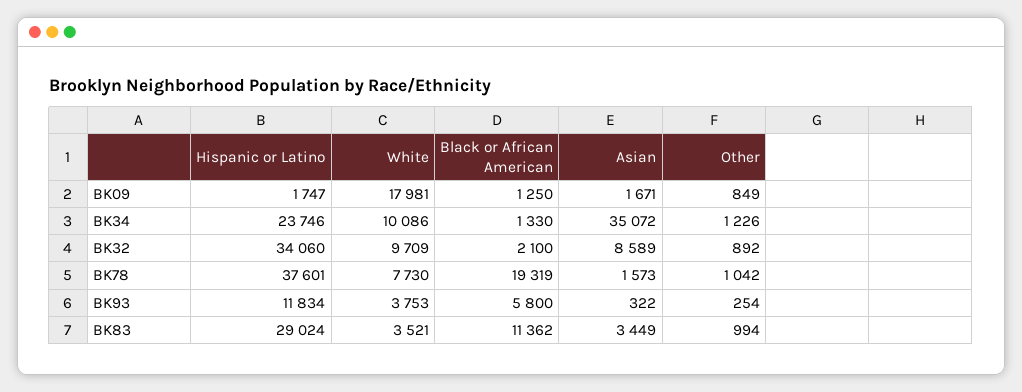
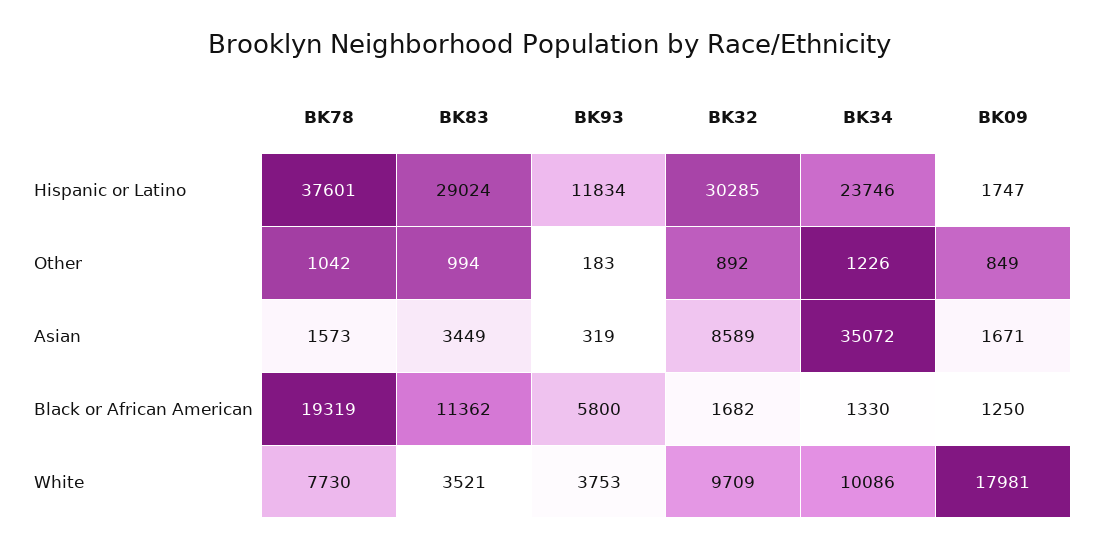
Hispanic or Latino, BK32: 34060 -> 30285
Black or African American, BK32: 2100 -> 1682
Asian, BK93: 322 -> 319
Other, BK93: 254 -> 183

